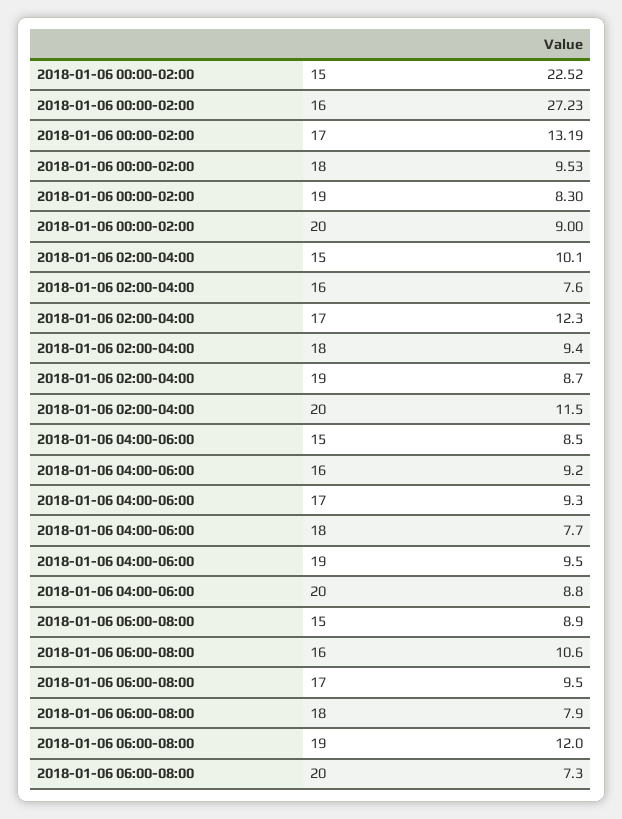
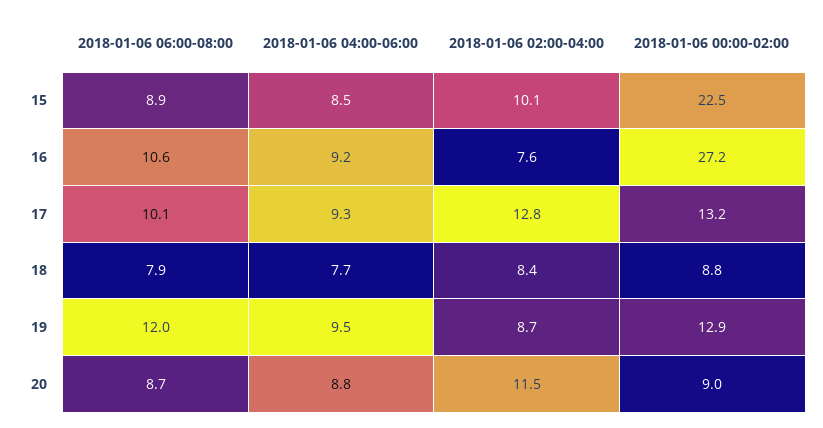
2018-01-06 00:00-02:00, 18: 9.53 -> 8.8
2018-01-06 00:00-02:00, 19: 8.3 -> 12.9
2018-01-06 02:00-04:00, 17: 12.3 -> 12.8
2018-01-06 02:00-04:00, 18: 9.4 -> 8.4
2018-01-06 06:00-08:00, 17: 9.5 -> 10.1
2018-01-06 06:00-08:00, 20: 7.3 -> 8.7

